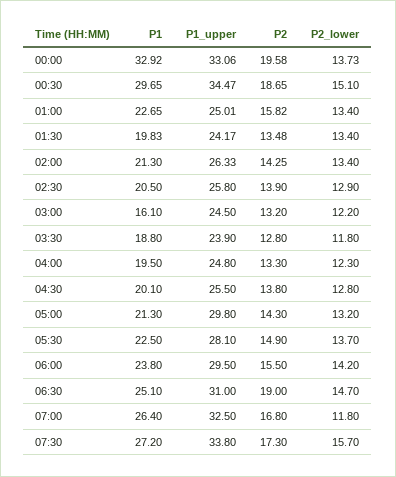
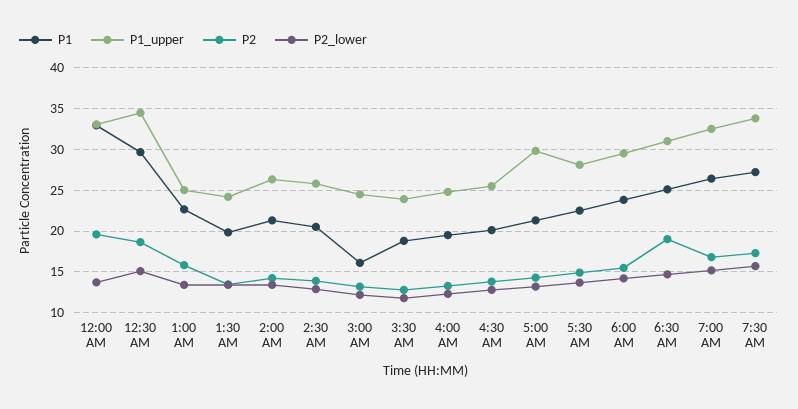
P2_lower, 07:00: 11.8 -> 15

